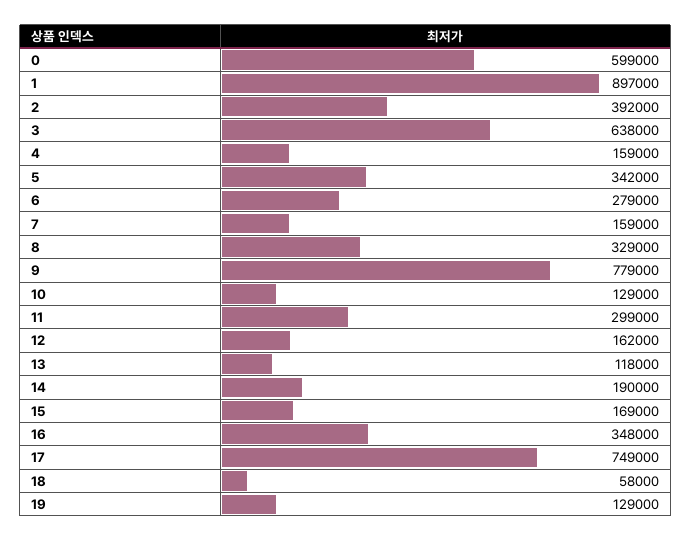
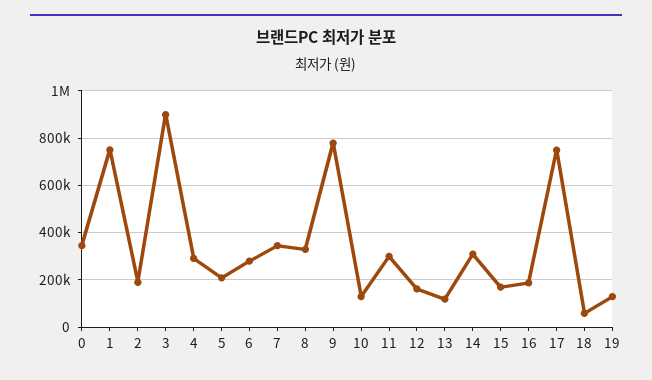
0: 599000 -> 350000
1: 897000 -> 750000
2: 392000 -> 200000
3: 638000 -> 900000
4: 159000 -> 300000
5: 342000 -> 200000
7: 159000 -> 350000
14: 190000 -> 300000
16: 348000 -> 200000

